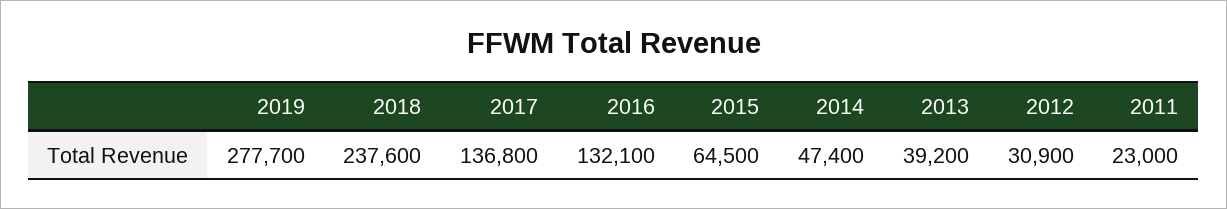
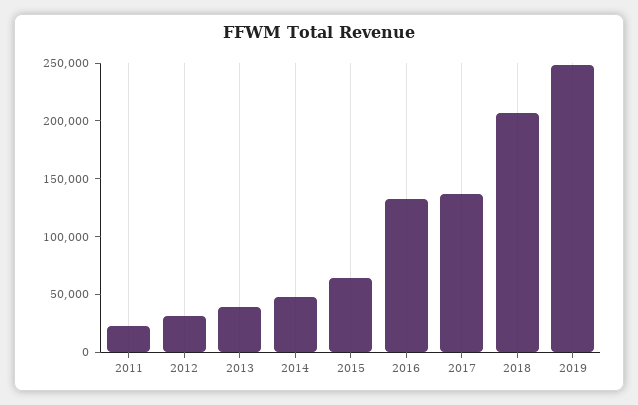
2019: 277700 -> 250000
2018: 237600 -> 210000

